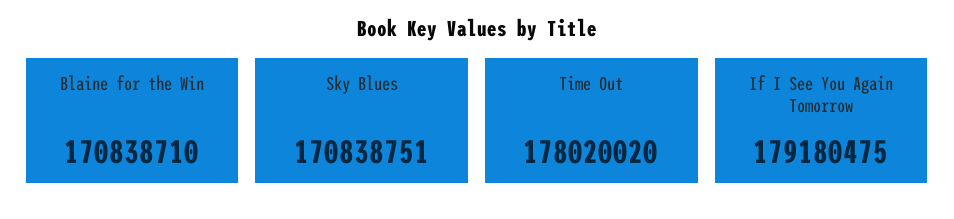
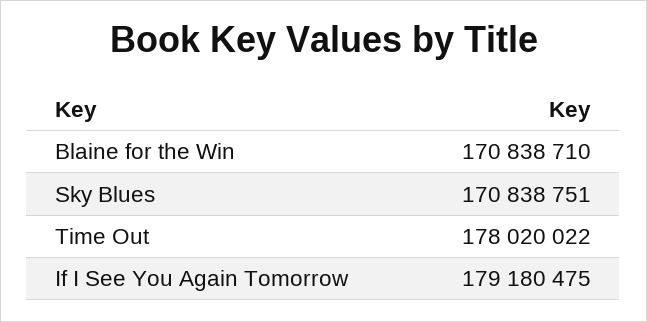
Time Out: 178020020 -> 178020022

